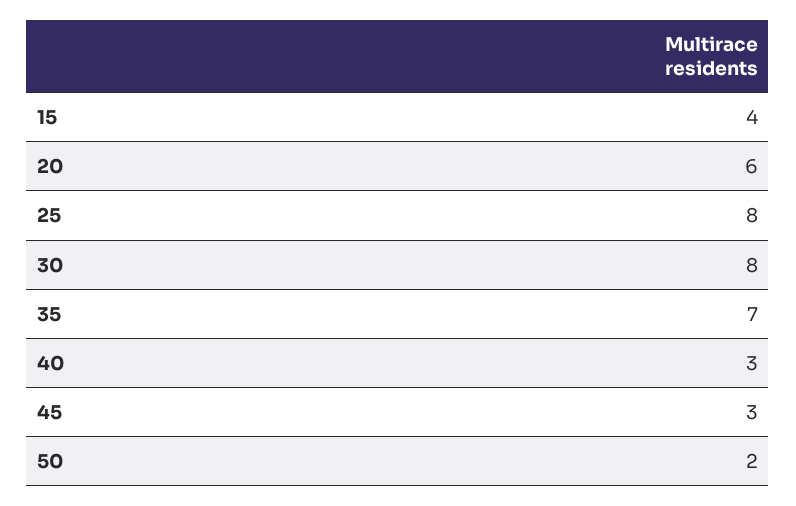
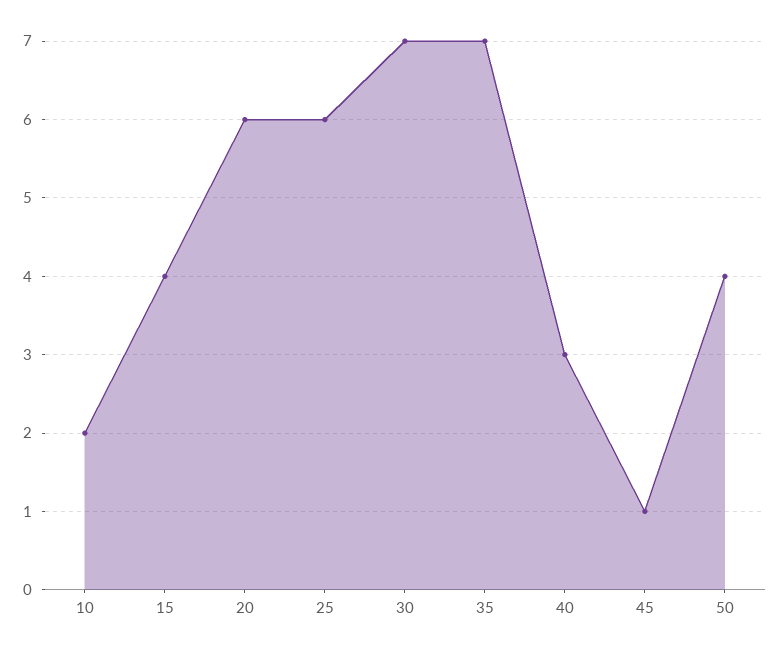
25: 8 -> 6
30: 8 -> 7
45: 3 -> 1
50: 2 -> 4
10: none -> 2

